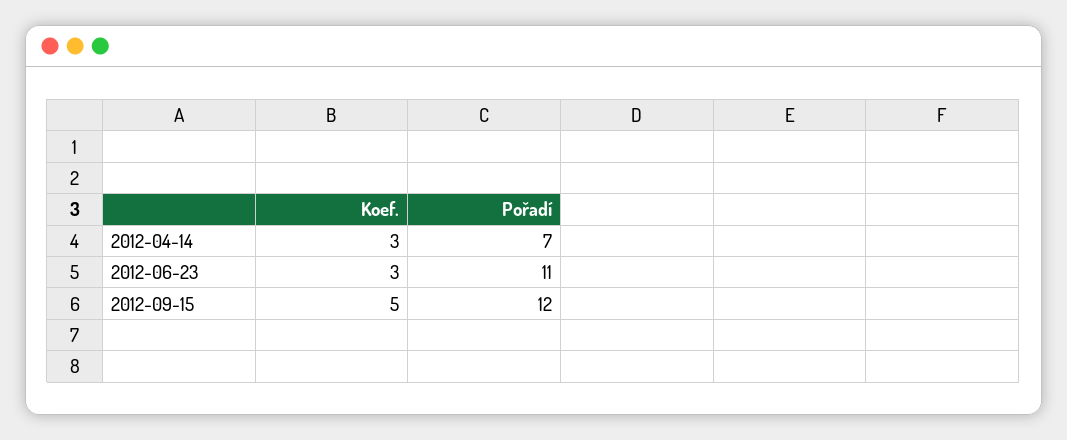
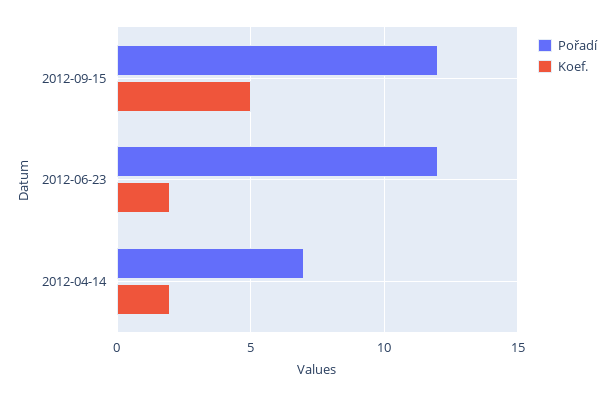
Koef., 2012-04-14: 3 -> 2
Koef., 2012-06-23: 3 -> 2
Pořadí, 2012-06-23: 11 -> 12

